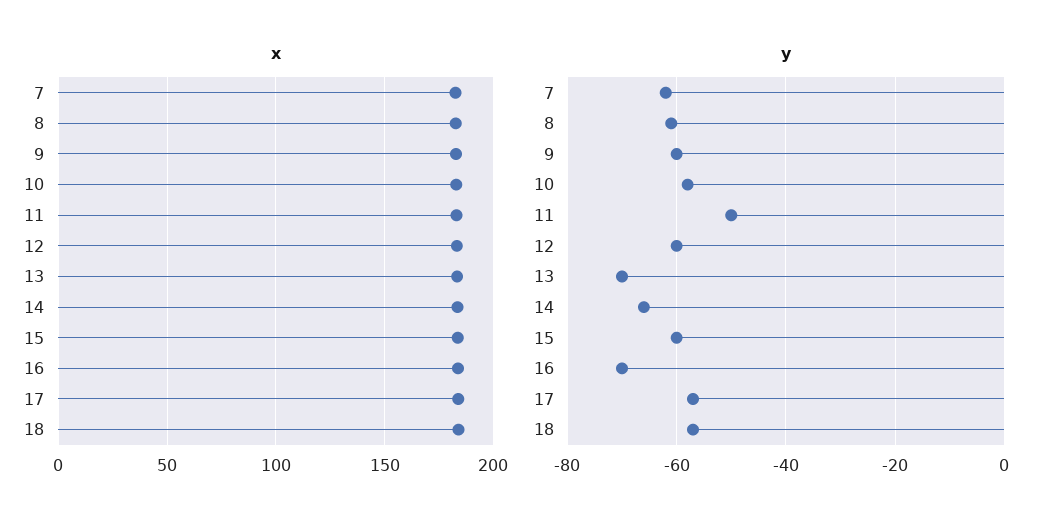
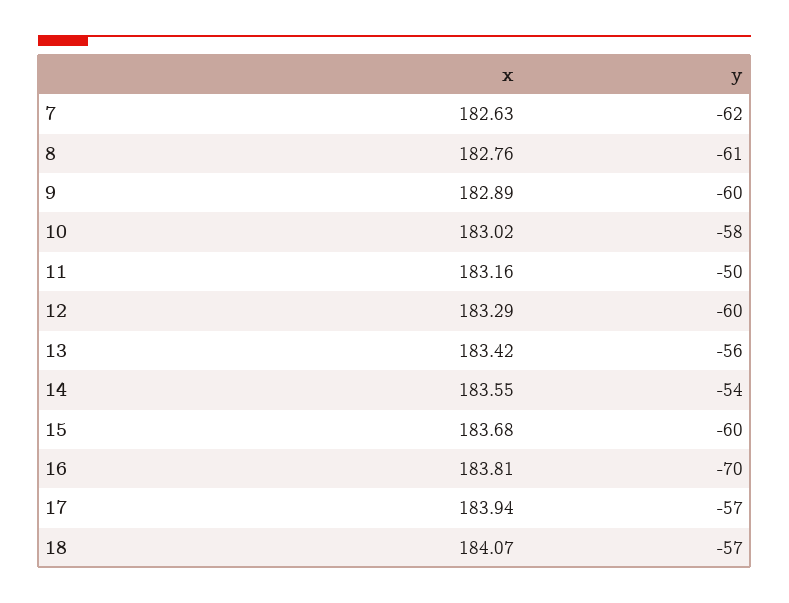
y, 13: -70 -> -56
y, 14: -65 -> -54

